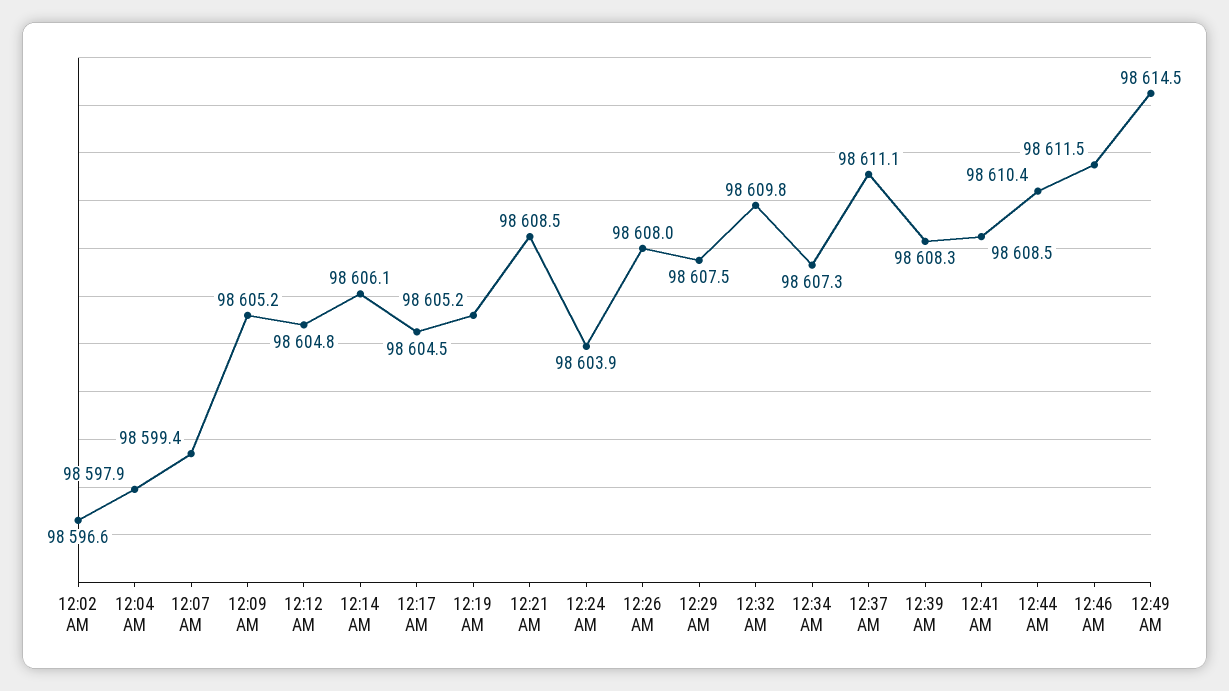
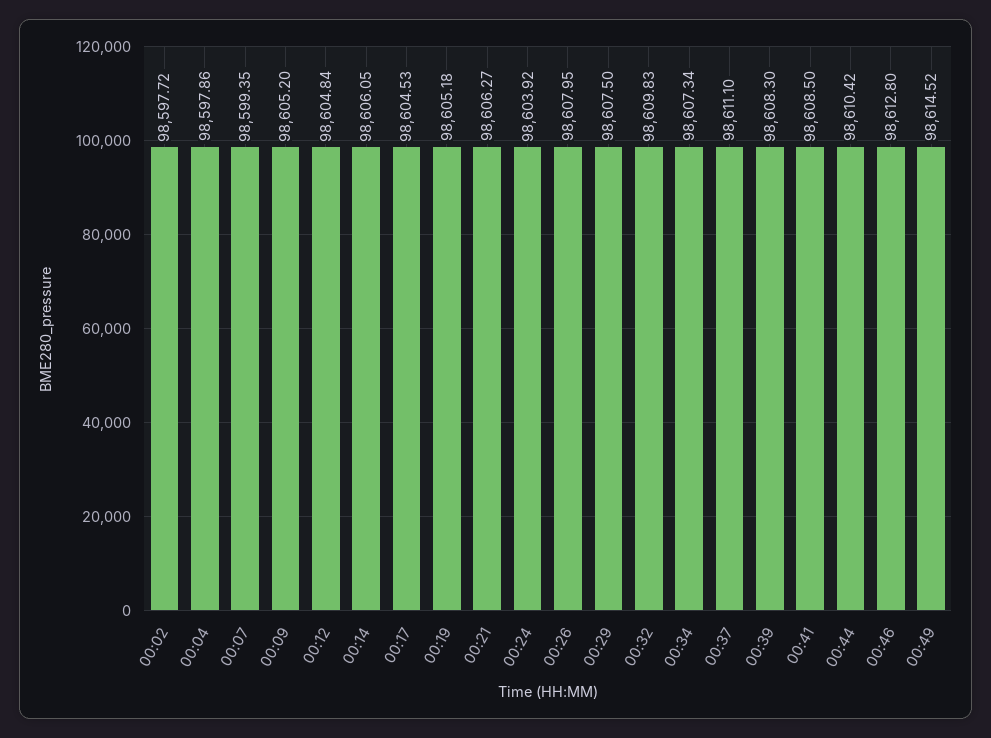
12:02 AM: 98596.6 -> 98597.72
12:21 AM: 98608.5 -> 98606.27
12:46 AM: 98611.5 -> 98612.8

